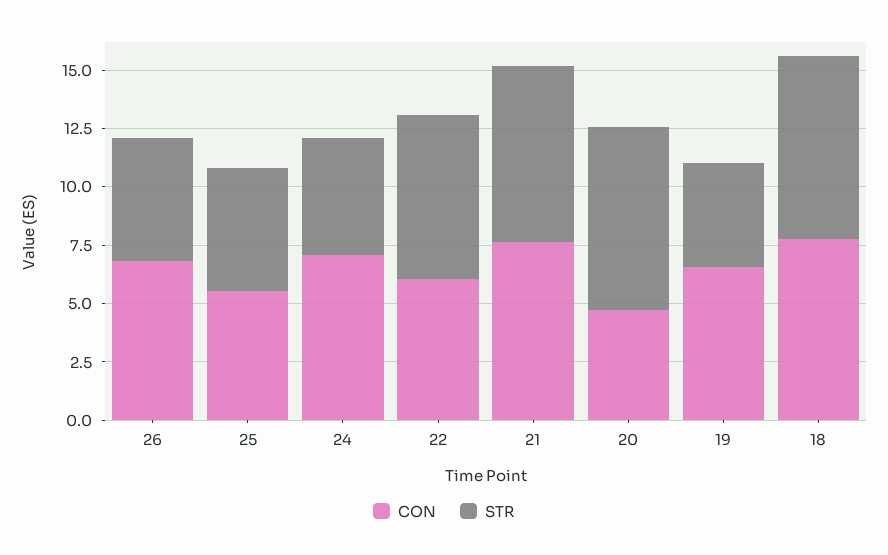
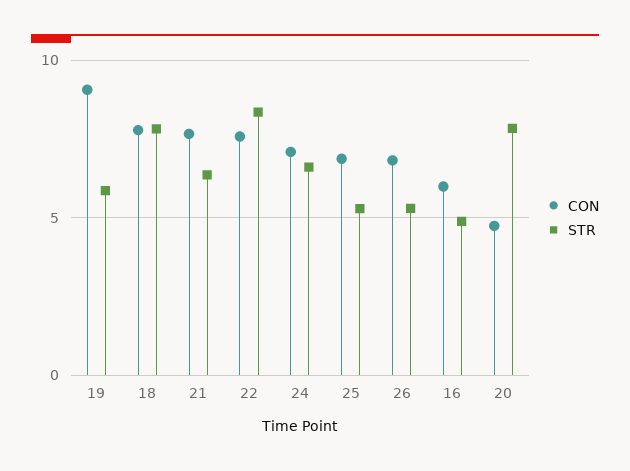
CON, 25: 5.5 -> 7
STR, 24: 5 -> 6.5
CON, 22: 6 -> 7.5
STR, 22: 7 -> 8.5
STR, 21: 7.5 -> 6.5
CON, 19: 6.5 -> 9
STR, 19: 4.5 -> 6
CON, 16: none -> 6
STR, 16: none -> 5

